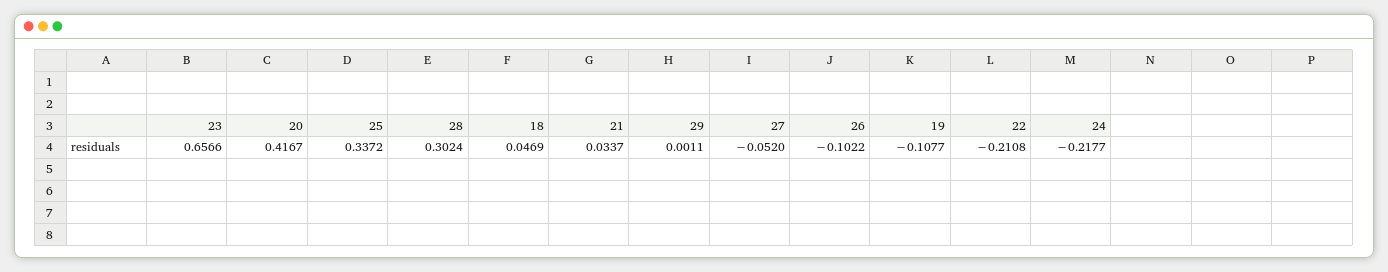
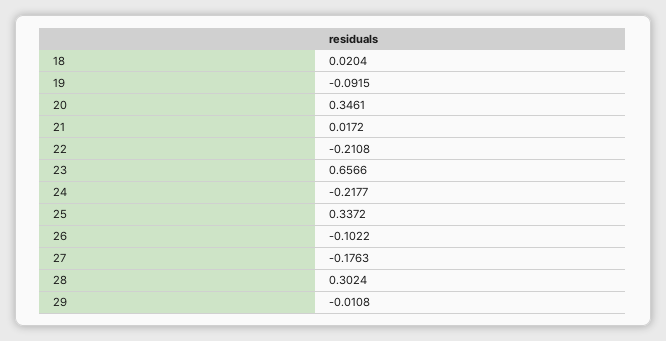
20: 0.4167 -> 0.3461
18: 0.0469 -> 0.0204
21: 0.0337 -> 0.0172
29: 0.0011 -> -0.0108
27: -0.052 -> -0.1763
19: -0.1077 -> -0.0915

